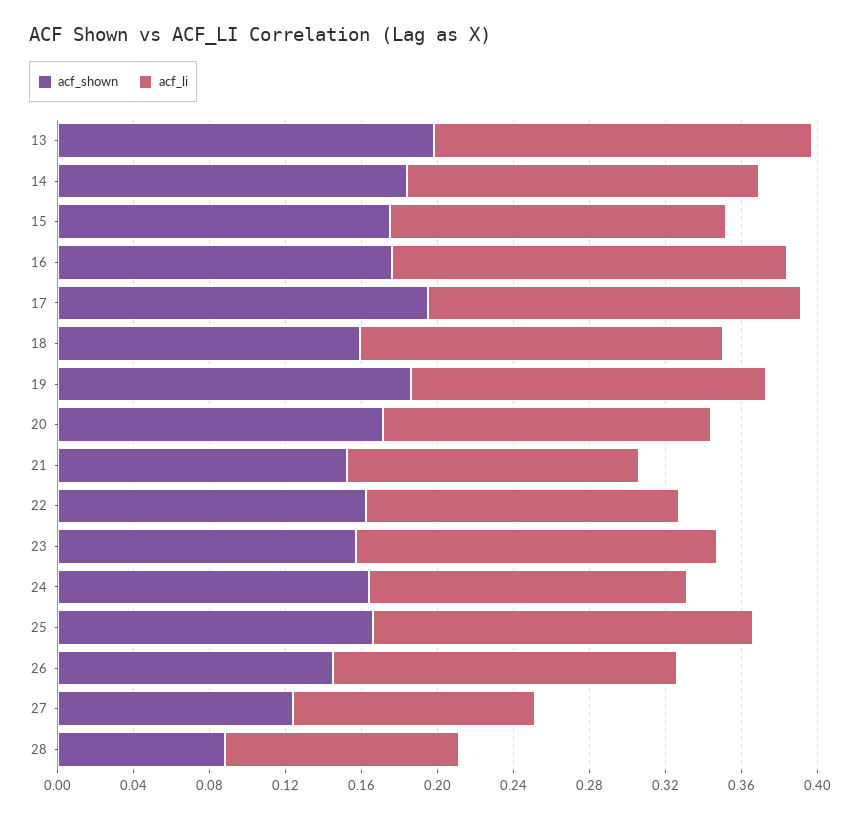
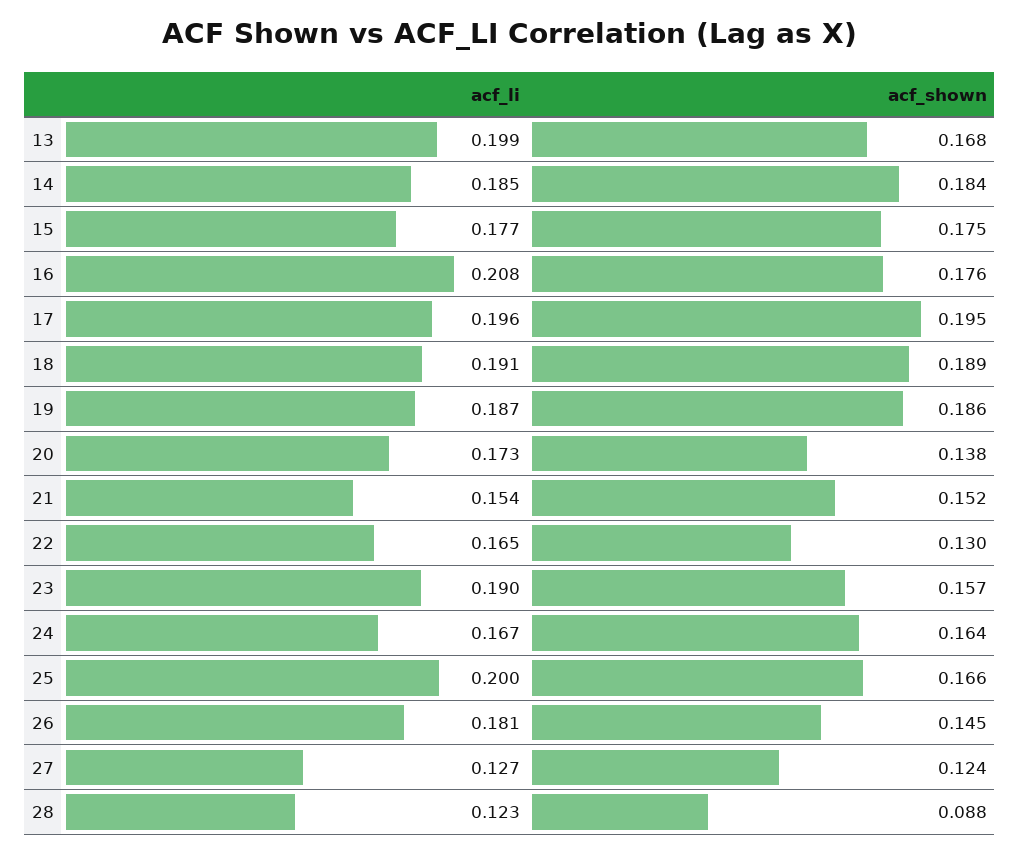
acf_shown, 13: 0.2 -> 0.168
acf_shown, 18: 0.16 -> 0.189
acf_shown, 20: 0.17 -> 0.138
acf_shown, 22: 0.16 -> 0.13

